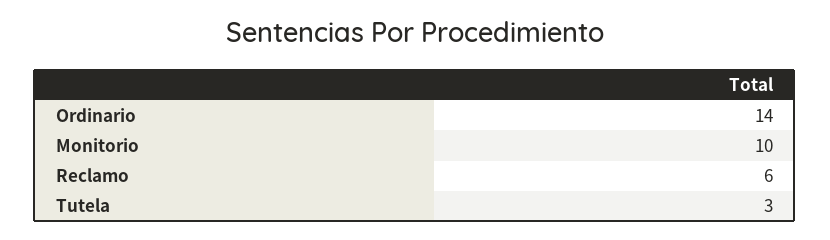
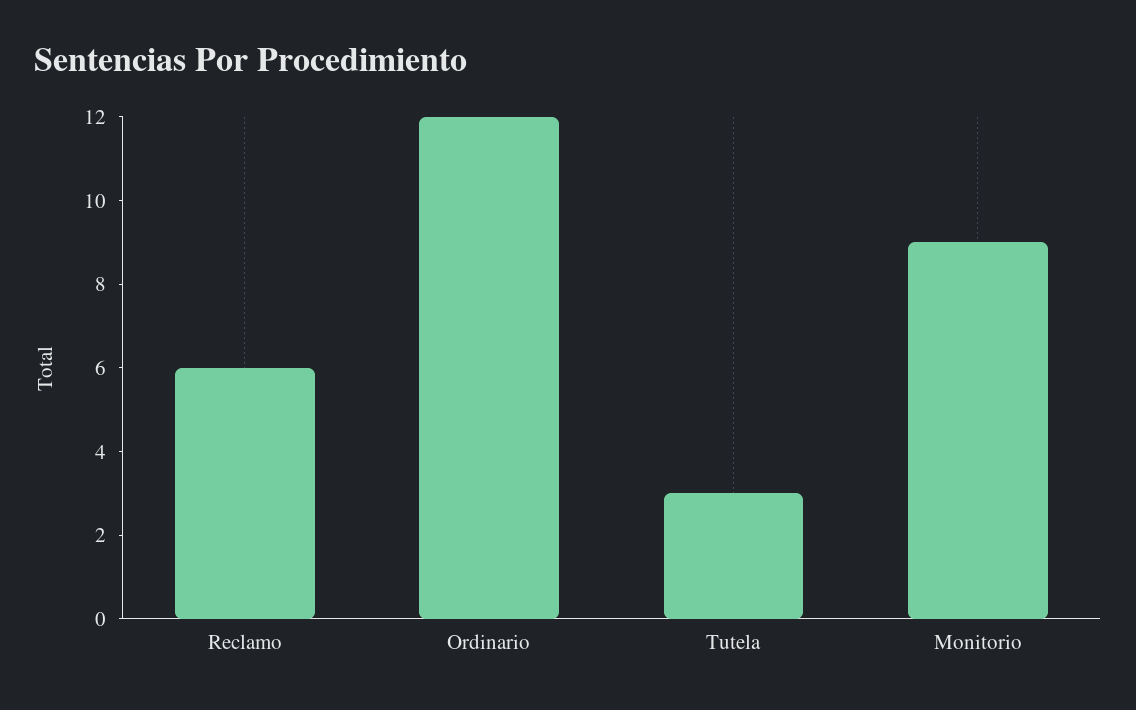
Ordinario: 14 -> 12
Monitorio: 10 -> 9

